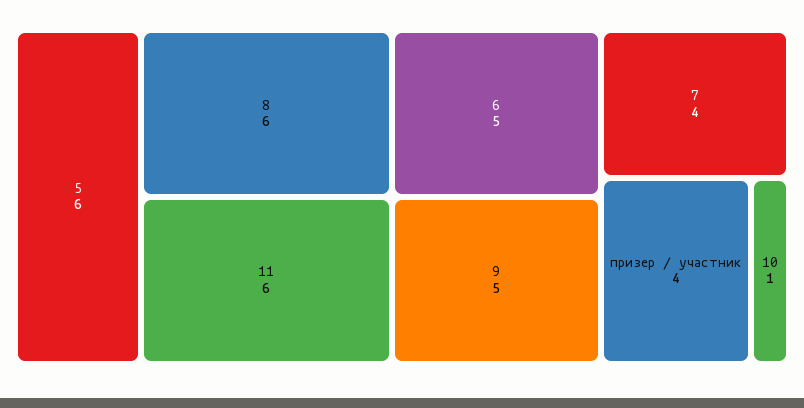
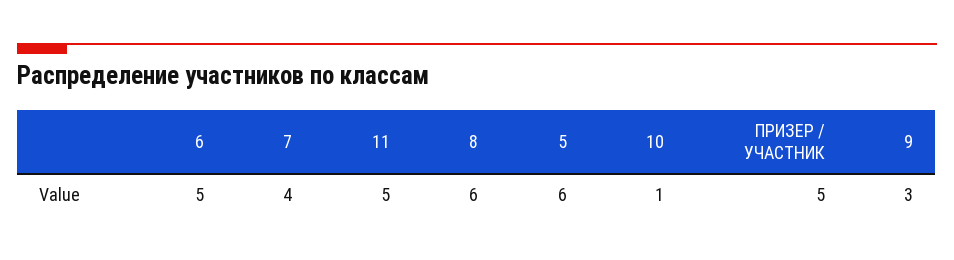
11: 6 -> 5
9: 5 -> 3
призер / участник: 4 -> 5

